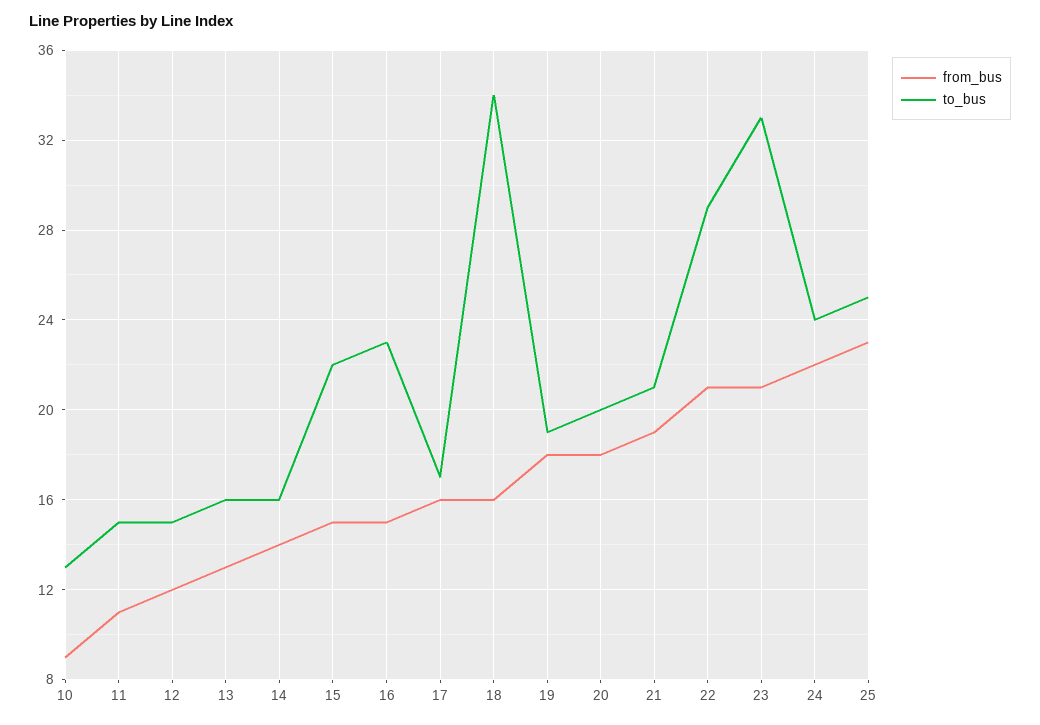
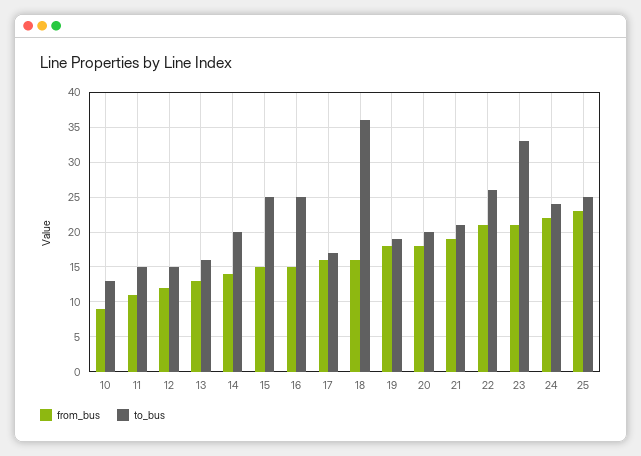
to_bus, 14: 16 -> 20
to_bus, 15: 22 -> 25
to_bus, 16: 23 -> 25
to_bus, 18: 34 -> 36
to_bus, 22: 29 -> 26

